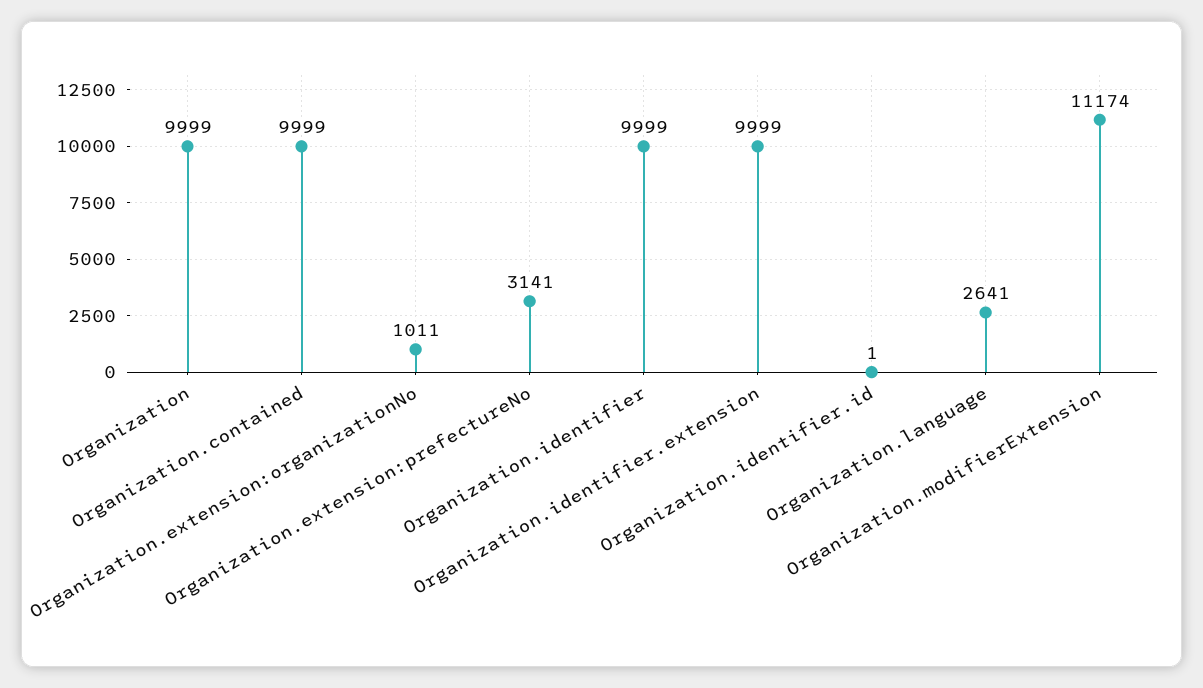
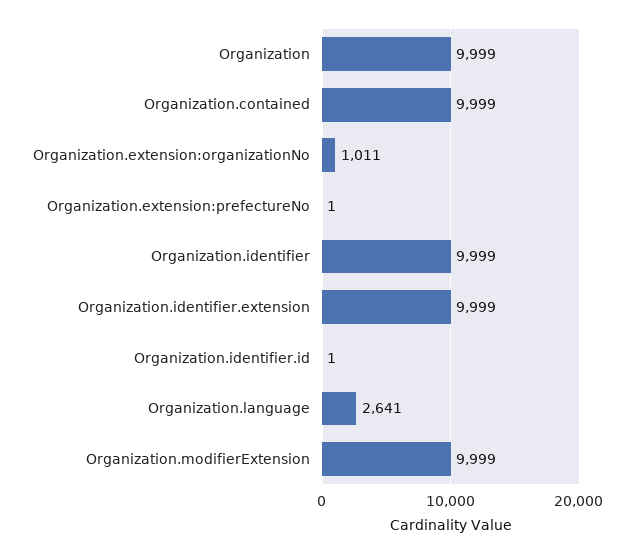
Organization.extension:prefectureNo: 3141 -> 1
Organization.modifierExtension: 11174 -> 9999

